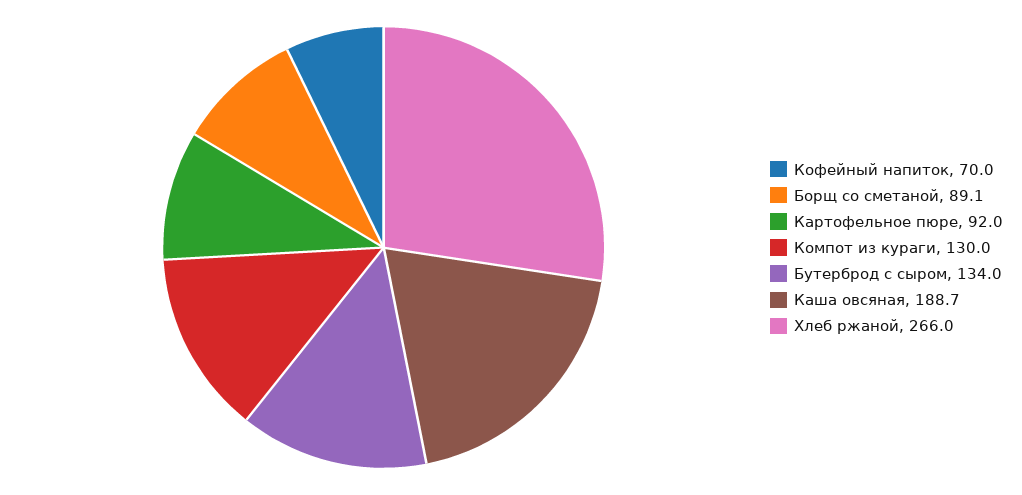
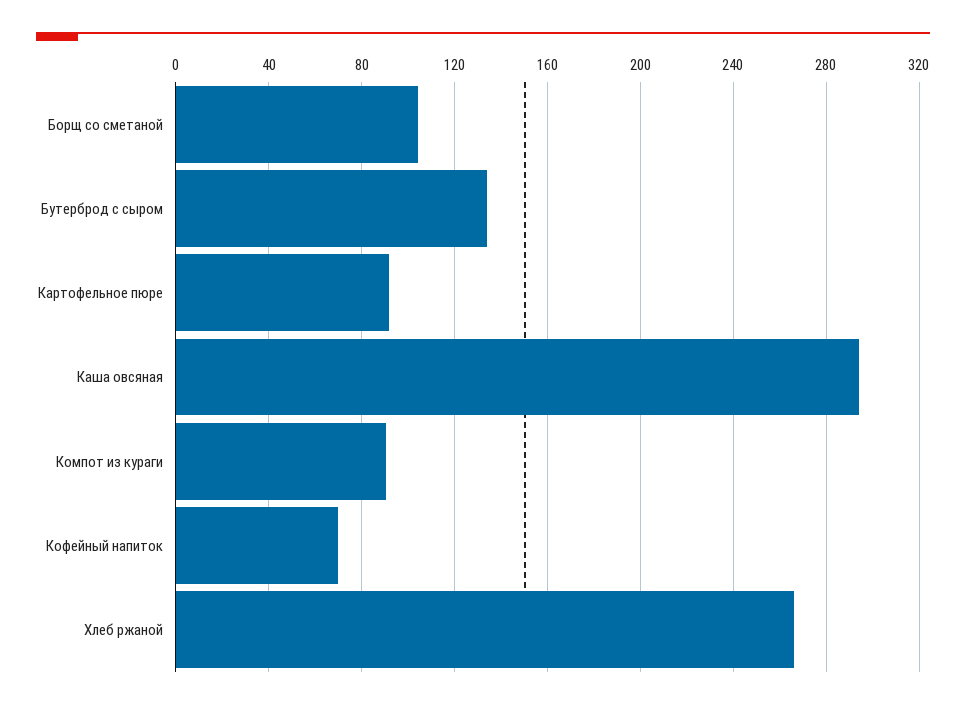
Борщ со сметаной: 89.1 -> 105
Компот из кураги: 130 -> 90
Каша овсяная: 188.7 -> 295

